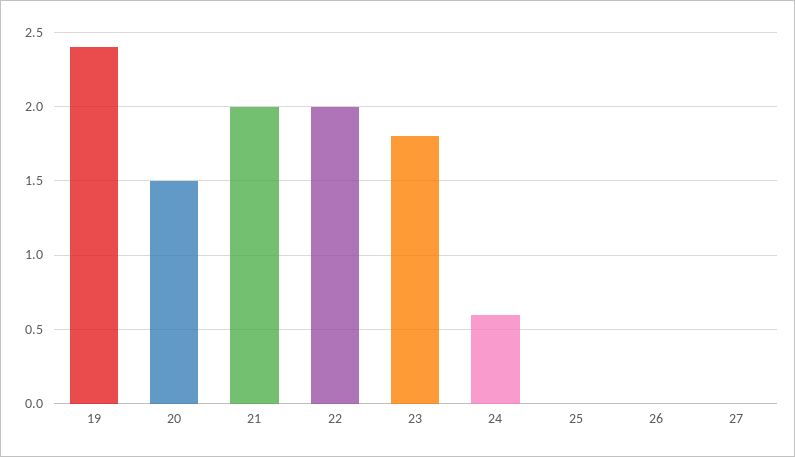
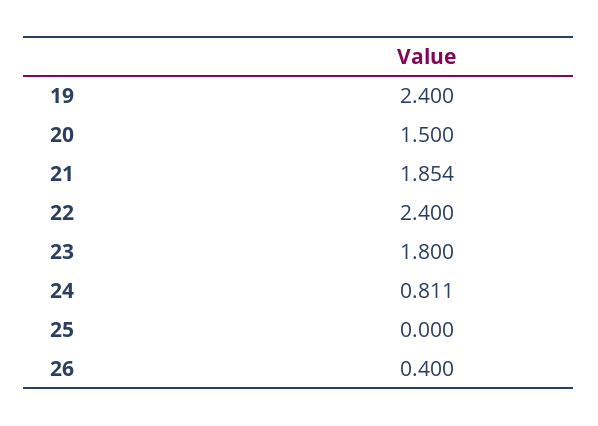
21: 2 -> 1.854
22: 2 -> 2.4
24: 0.6 -> 0.811
26: 0 -> 0.4
27: 0 -> none

